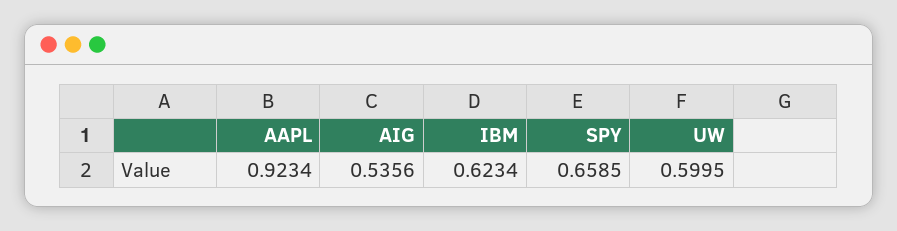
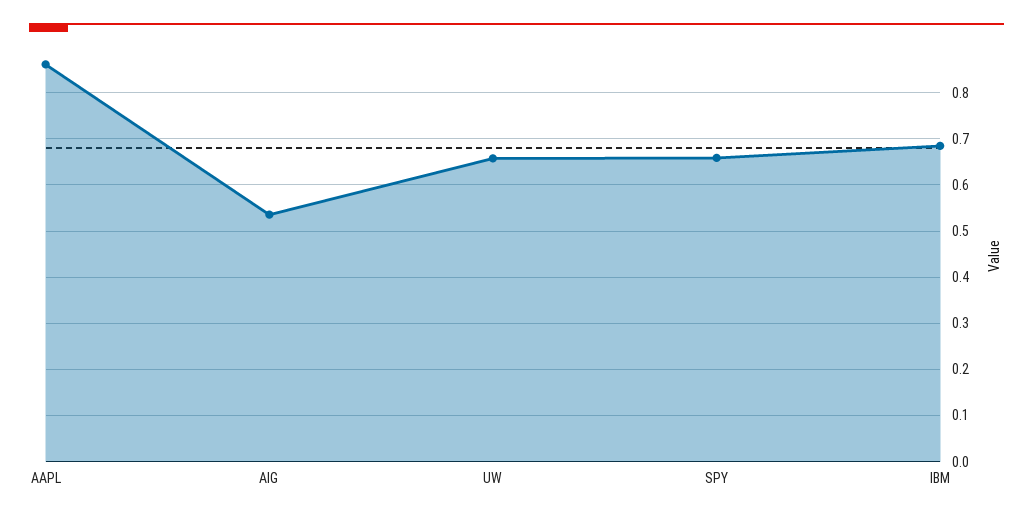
AAPL: 0.9234 -> 0.86
IBM: 0.6234 -> 0.68
UW: 0.5995 -> 0.66

